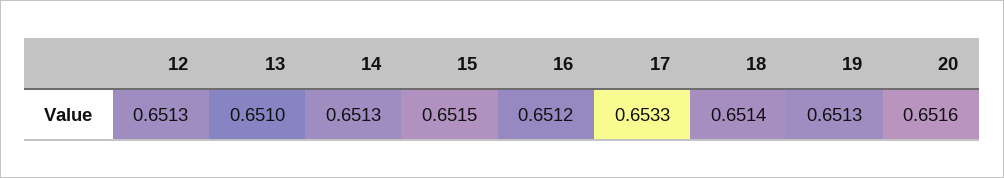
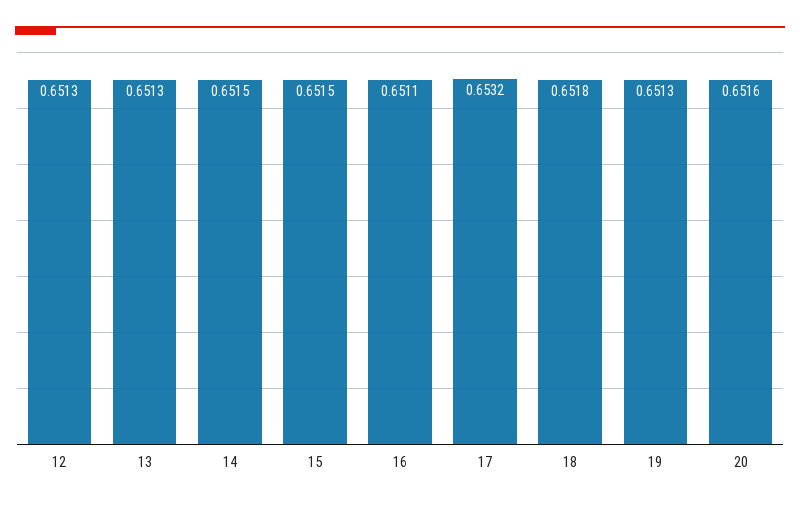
13: 0.651 -> 0.6513
14: 0.6513 -> 0.6515
16: 0.6512 -> 0.6511
17: 0.6533 -> 0.6532
18: 0.6514 -> 0.6518

